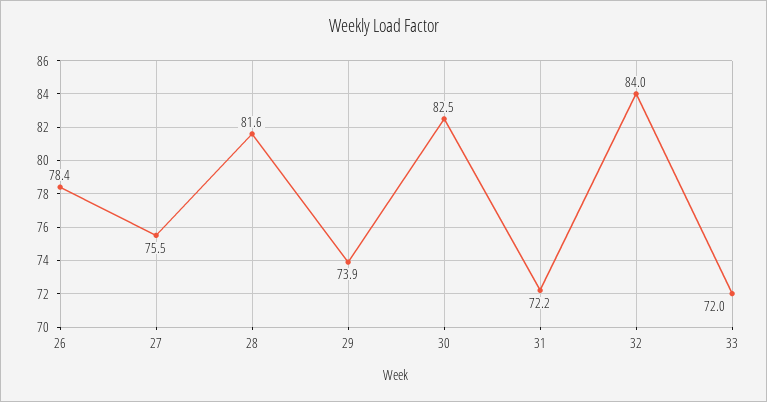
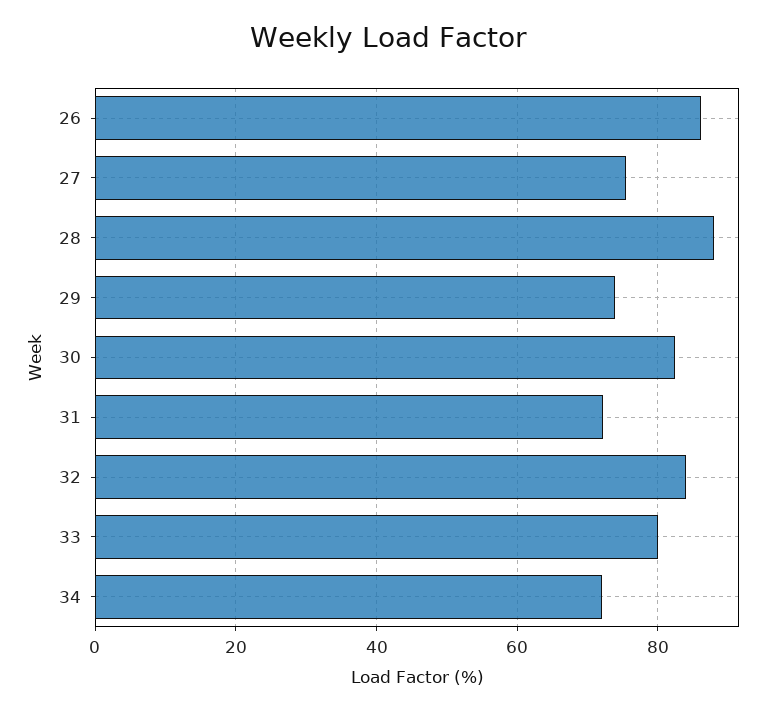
26: 78.4 -> 86
28: 81.6 -> 88
33: 72 -> 80
34: none -> 72

